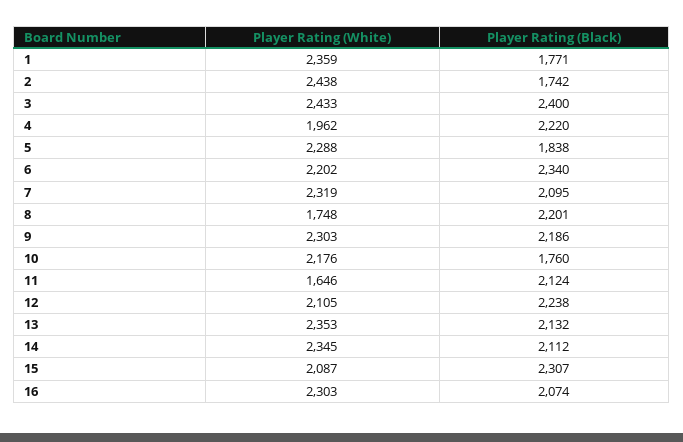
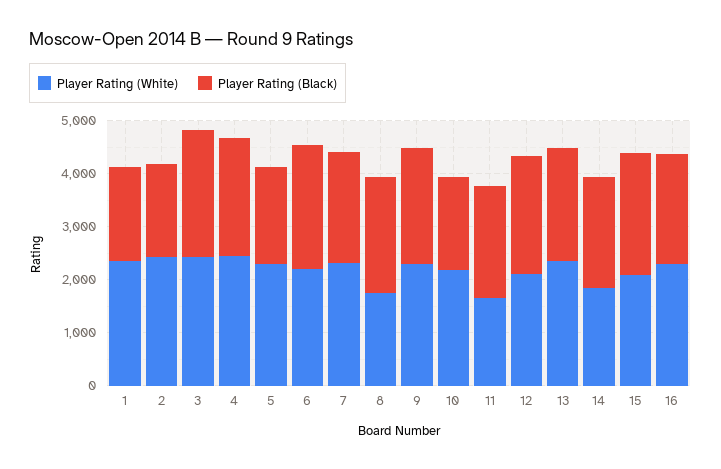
Player Rating (White), 4: 1962 -> 2400
Player Rating (White), 14: 2345 -> 1800

